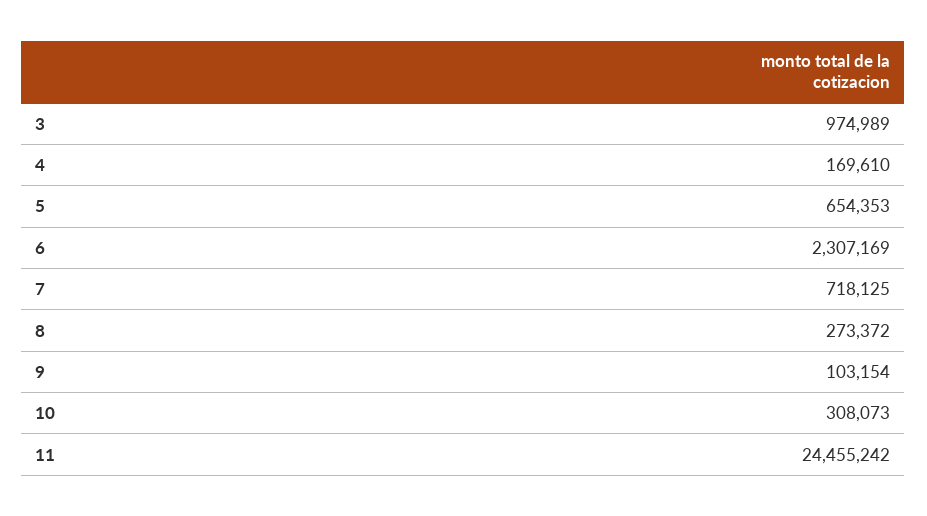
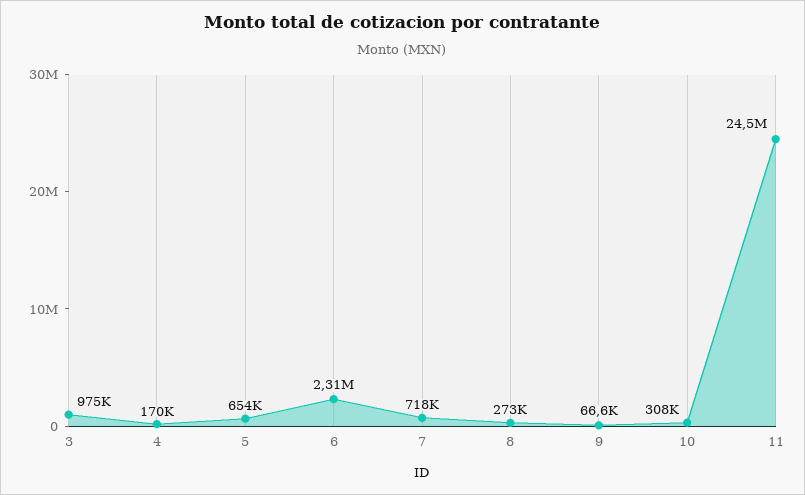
9: 103154 -> 66600

